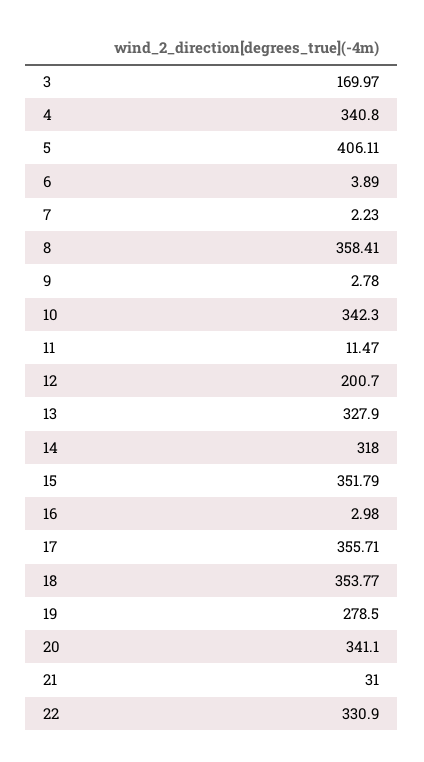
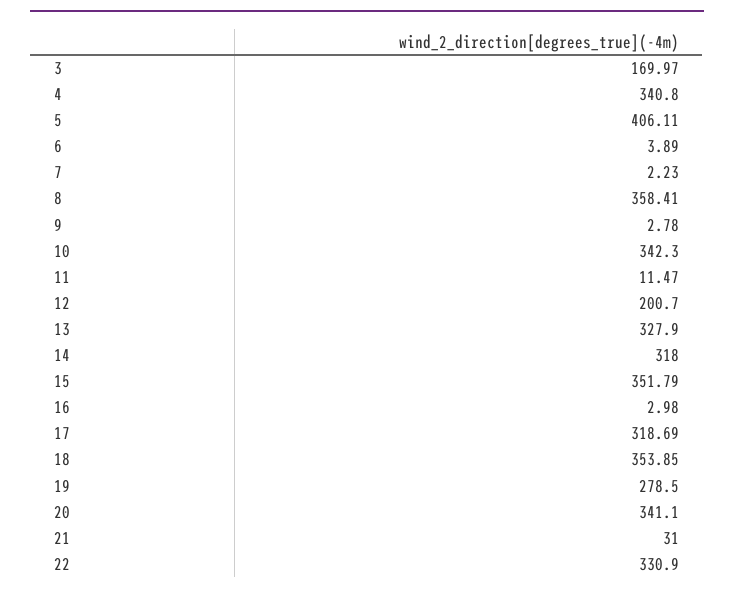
17: 355.71 -> 318.69
18: 353.77 -> 353.85

